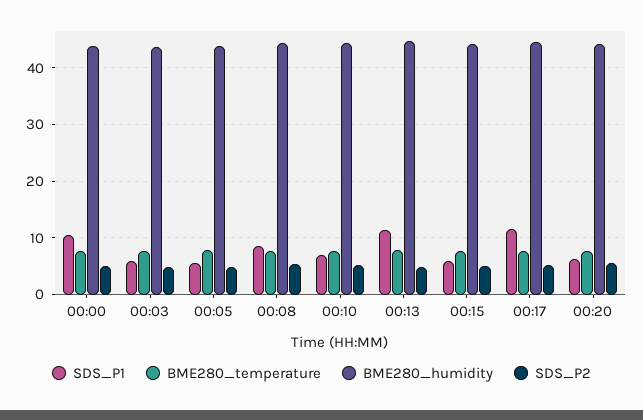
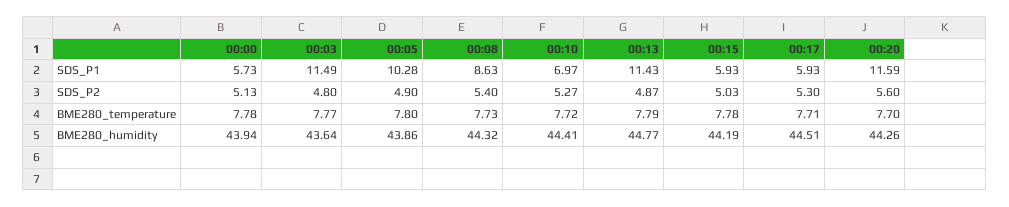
SDS_P1, 00:00: 10 -> 5.73
SDS_P1, 00:03: 6 -> 11.49
SDS_P1, 00:05: 6 -> 10.28
SDS_P1, 00:17: 12 -> 5.93
SDS_P1, 00:20: 6 -> 11.59

